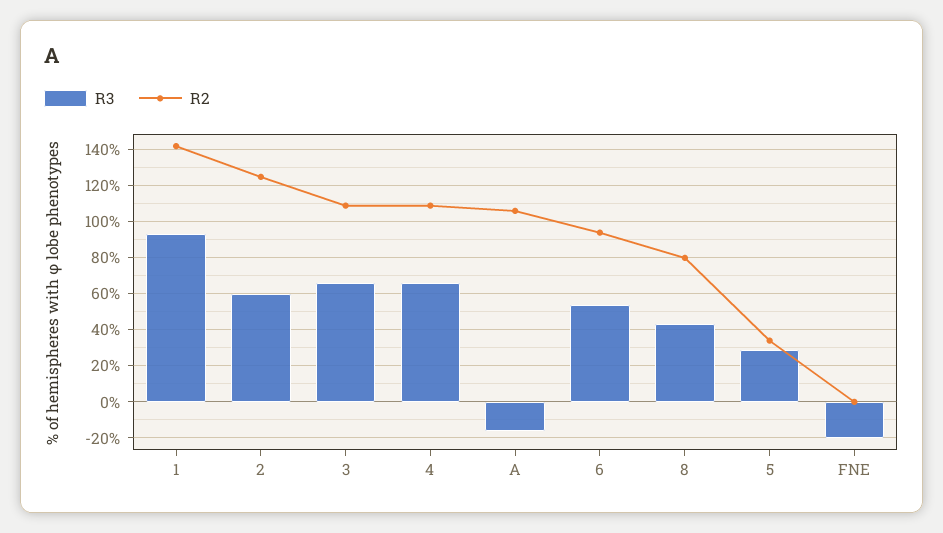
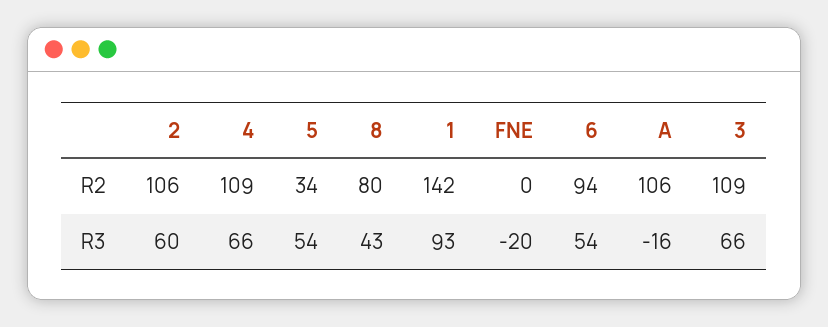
R2, 2: 125 -> 106
R3, 5: 30 -> 54

